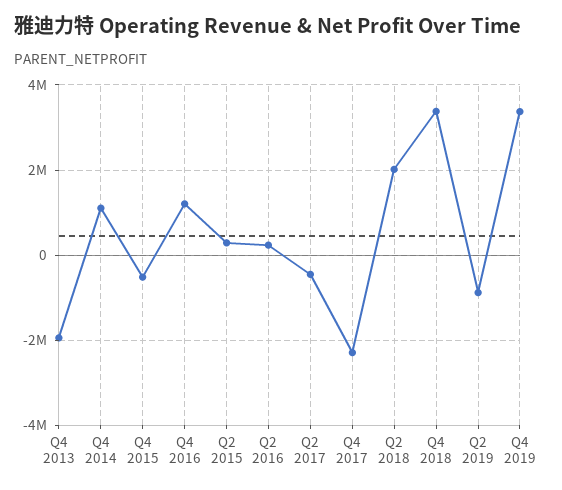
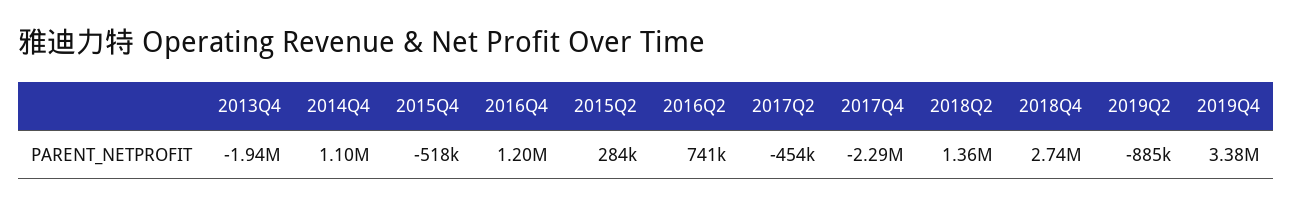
Q2 2016: 200000 -> 741000
Q2 2018: 2000000 -> 1360000
Q4 2018: 3400000 -> 2740000

